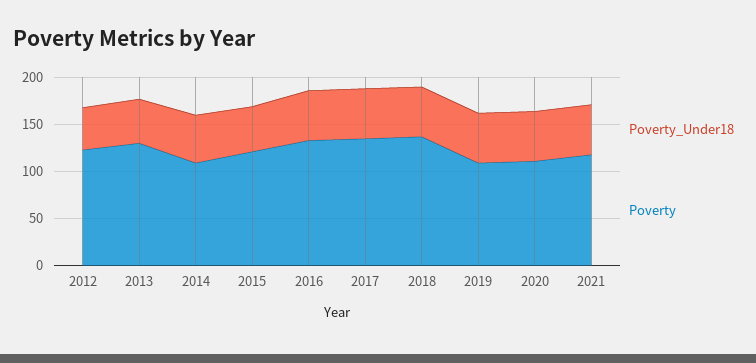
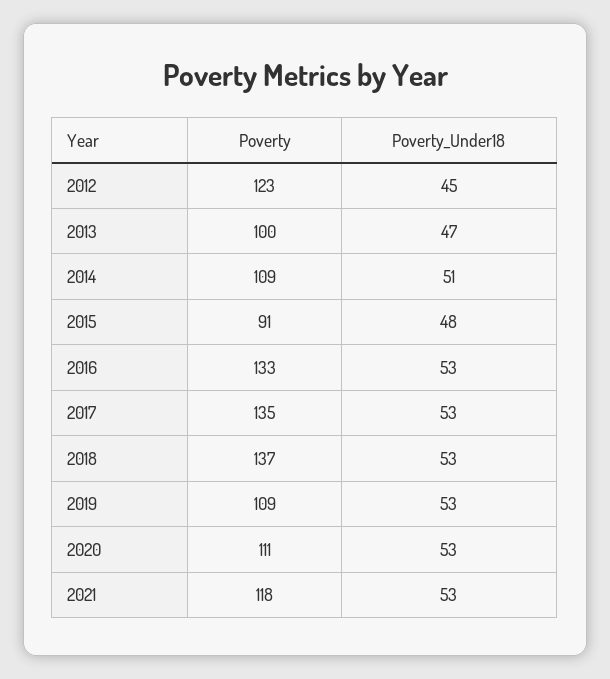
Poverty, 2013: 130 -> 100
Poverty, 2015: 120 -> 91

